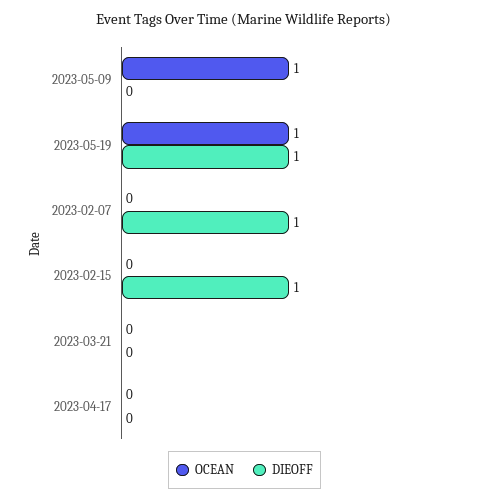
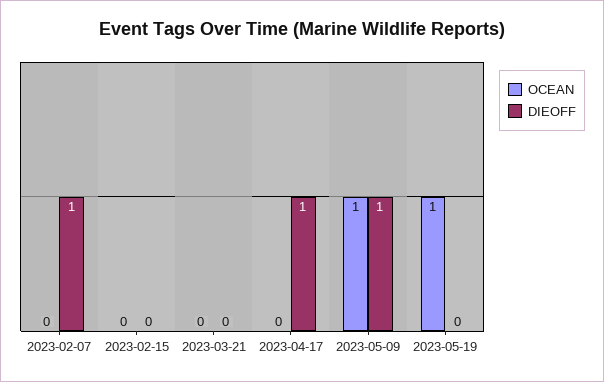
DIEOFF, 2023-05-09: 0 -> 1
DIEOFF, 2023-05-19: 1 -> 0
DIEOFF, 2023-02-15: 1 -> 0
DIEOFF, 2023-04-17: 0 -> 1

